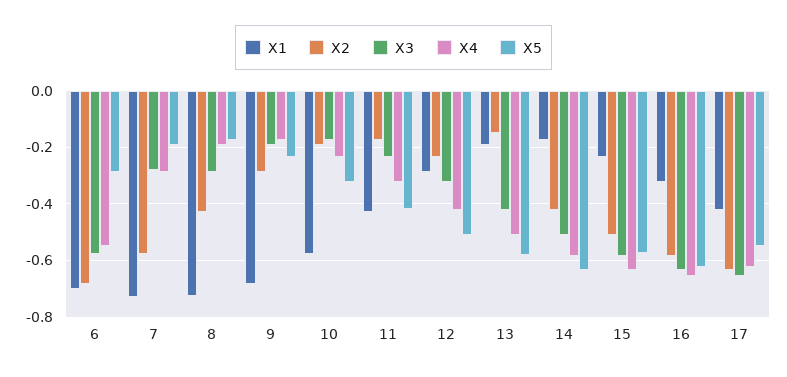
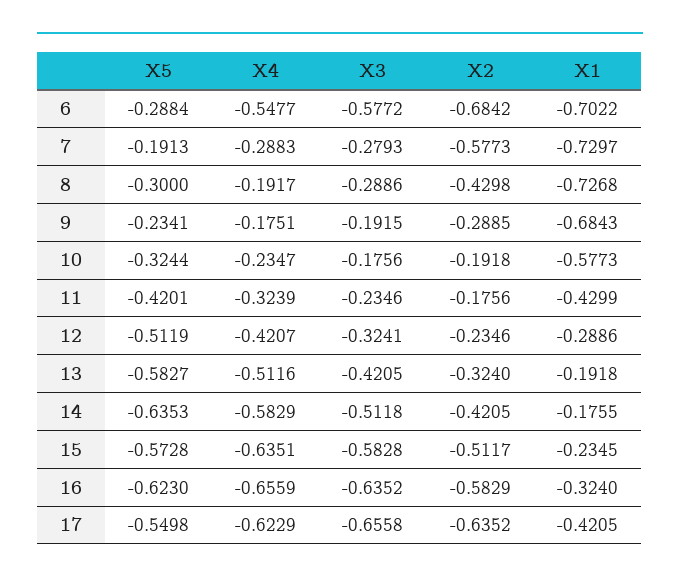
X5, 8: -0.175 -> -0.3
X2, 13: -0.15 -> -0.324

